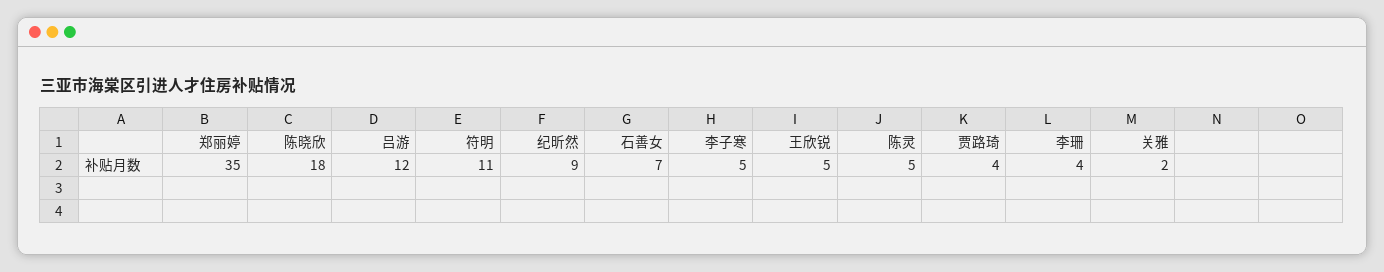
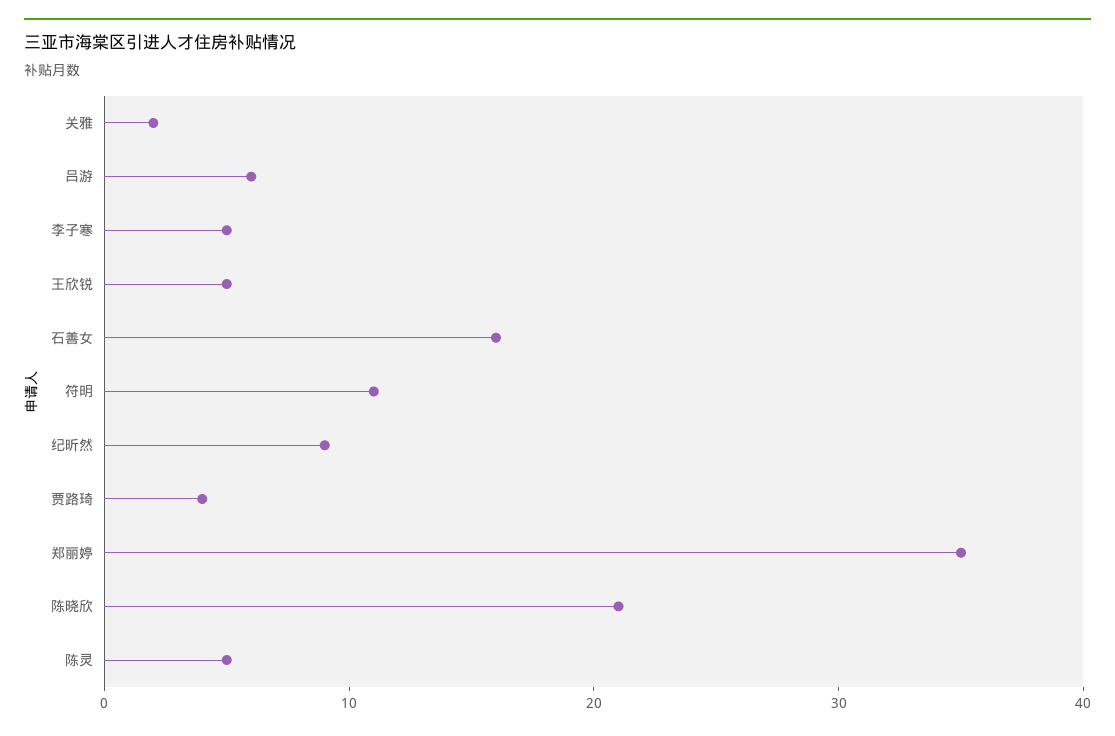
陈晓欣: 18 -> 21
吕游: 12 -> 6
石善女: 7 -> 16
李珊: 4 -> none

